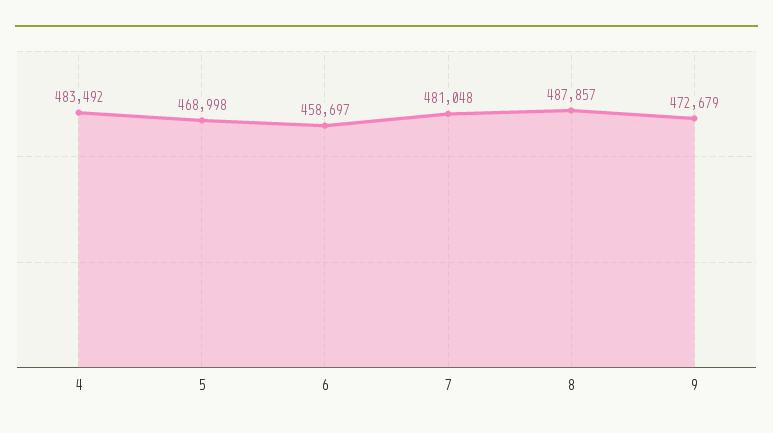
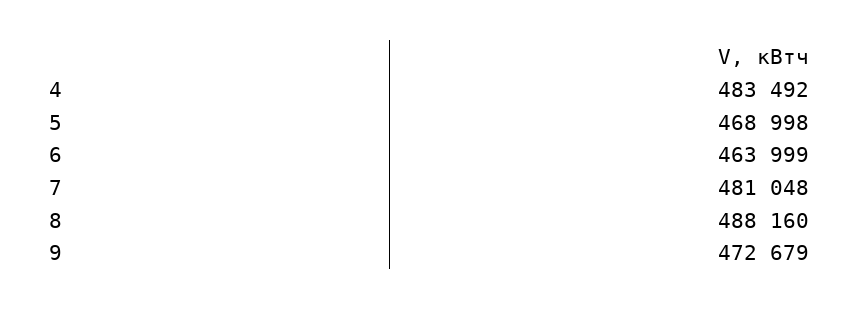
6: 458697 -> 463999
8: 487857 -> 488160

